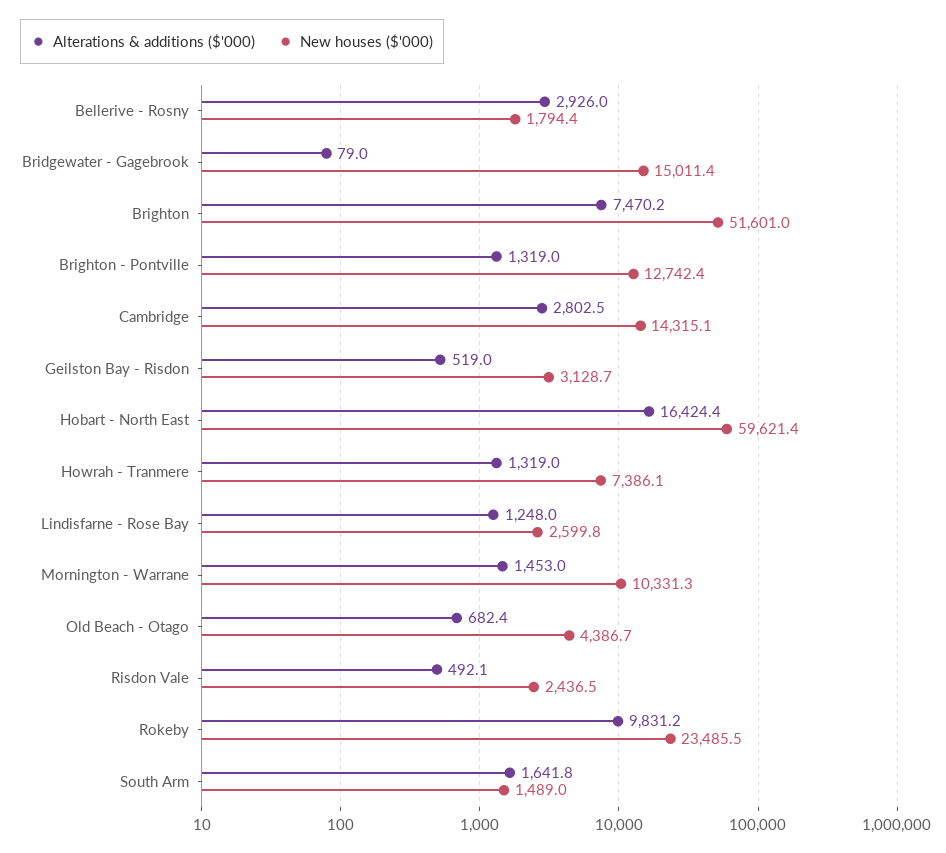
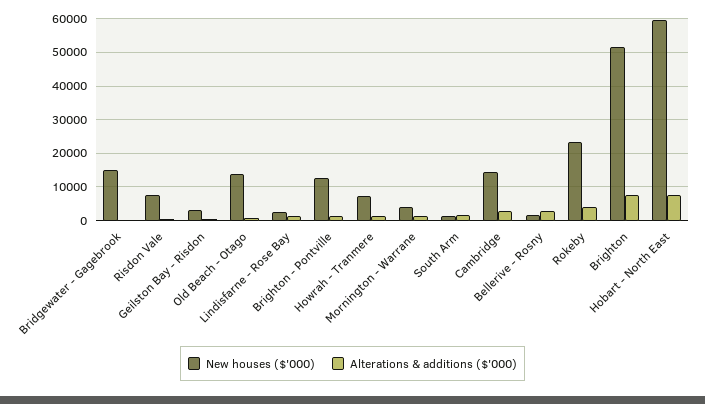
Alterations & additions ($'000), Hobart - North East: 16424.4 -> 8000
New houses ($'000), Mornington - Warrane: 10331.3 -> 4000
New houses ($'000), Old Beach - Otago: 4386.7 -> 14000
New houses ($'000), Risdon Vale: 2436.5 -> 8000
Alterations & additions ($'000), Rokeby: 9831.2 -> 4000

